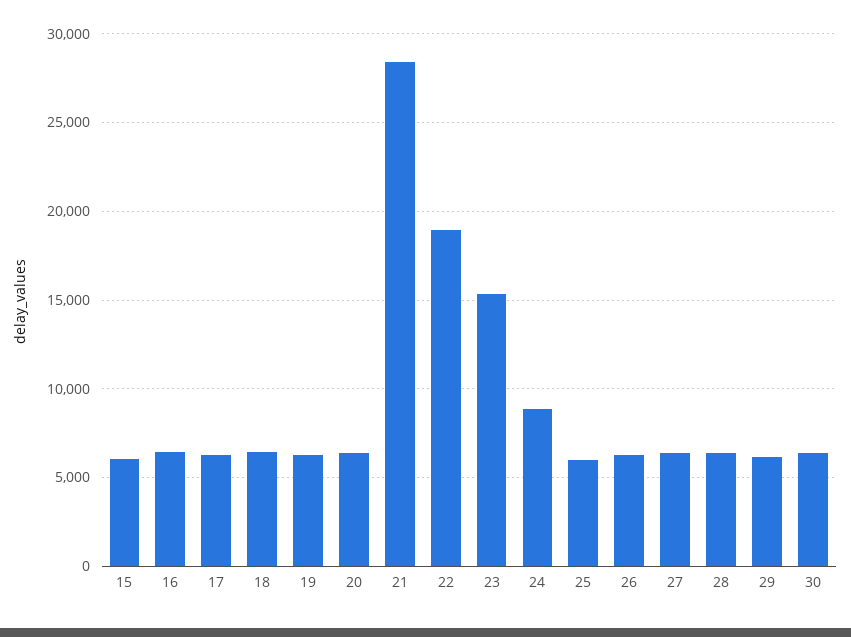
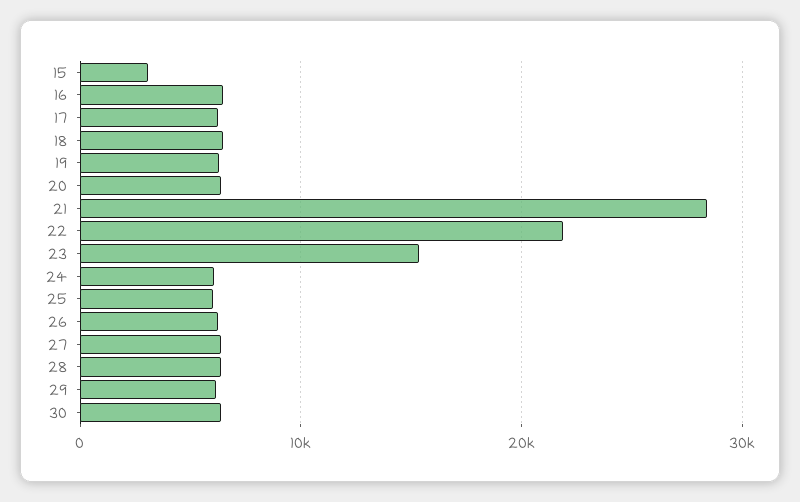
15: 6000 -> 3000
22: 19000 -> 22000
24: 9000 -> 6000

